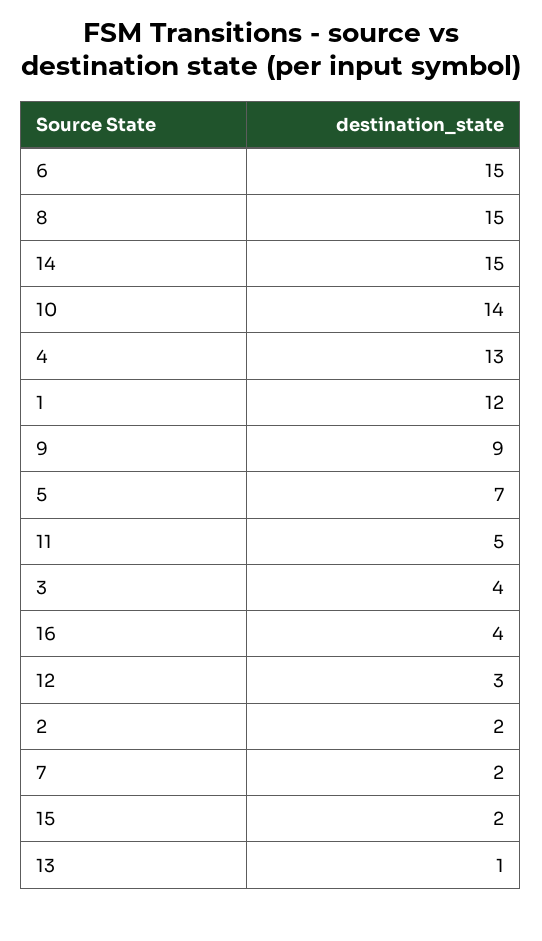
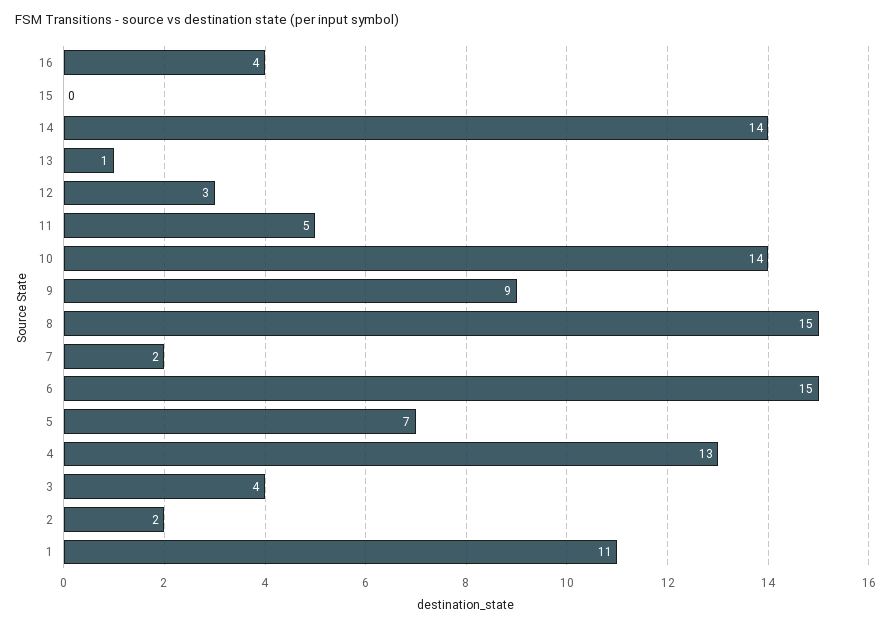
14: 15 -> 14
1: 12 -> 11
15: 2 -> 0

